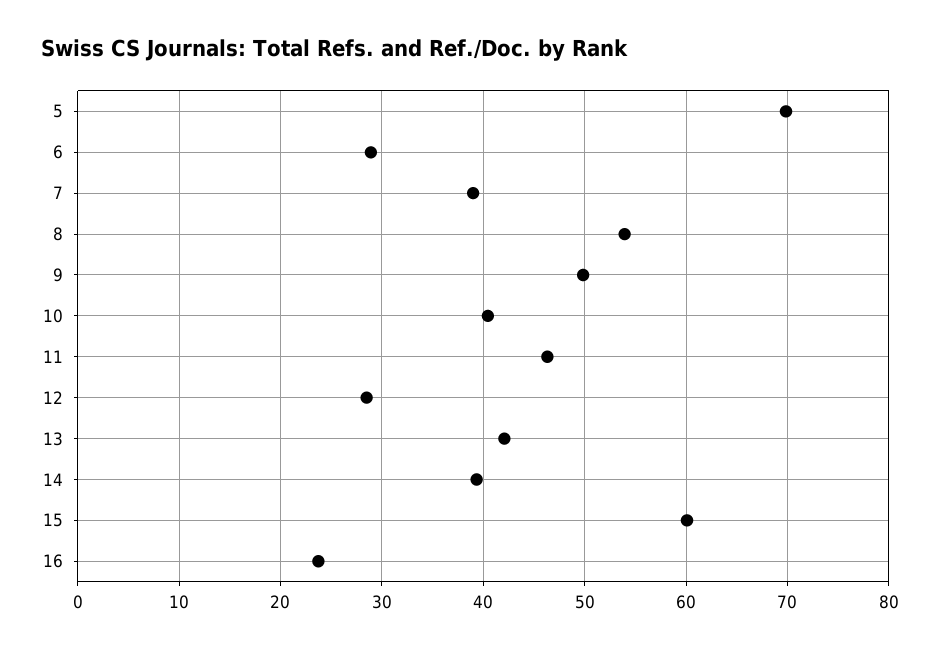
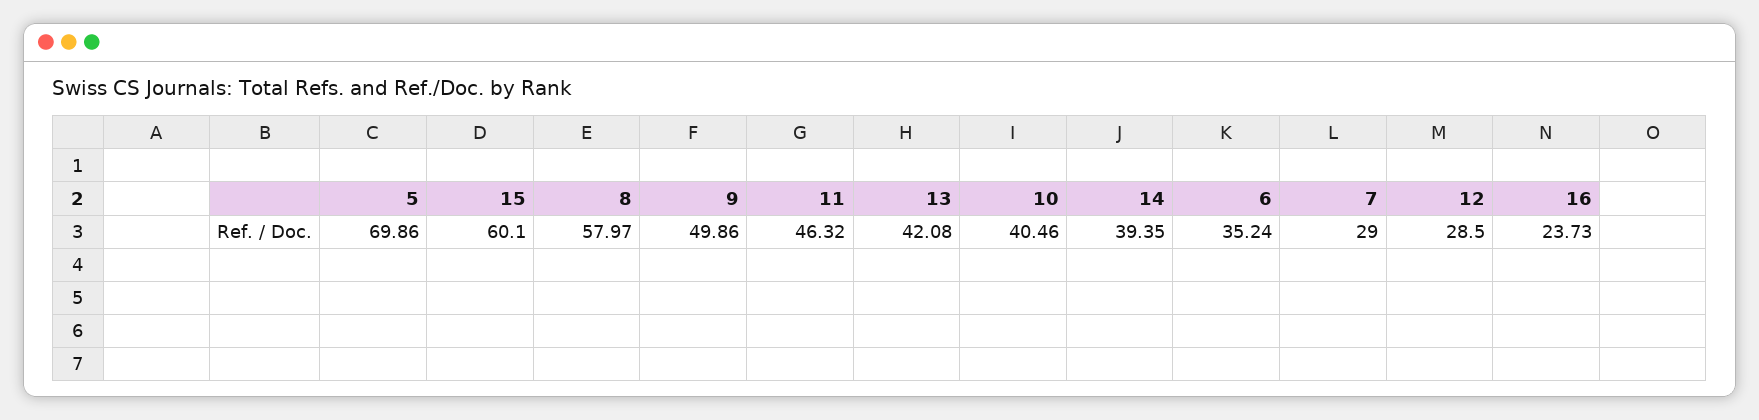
6: 29 -> 35.24
7: 39 -> 29
8: 54 -> 57.97

